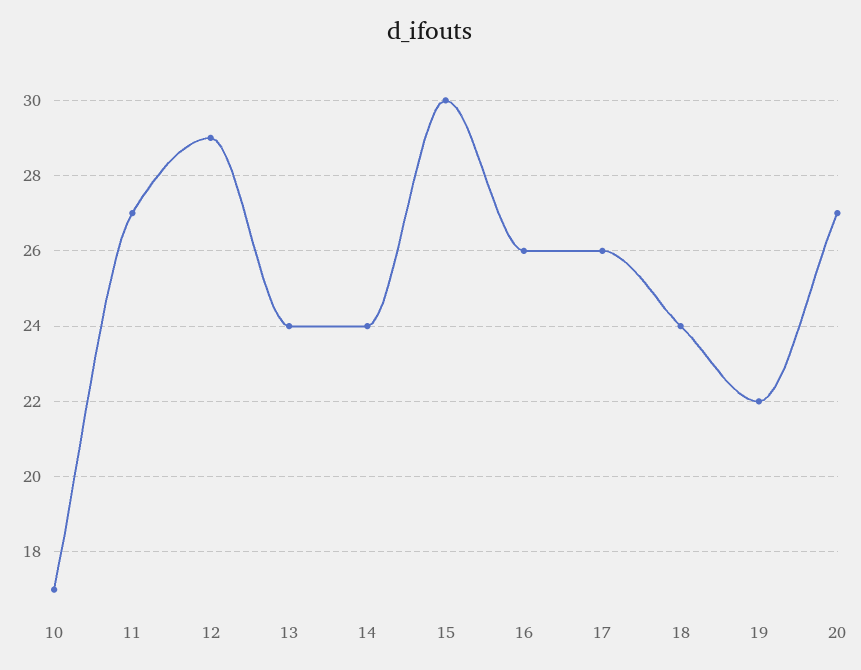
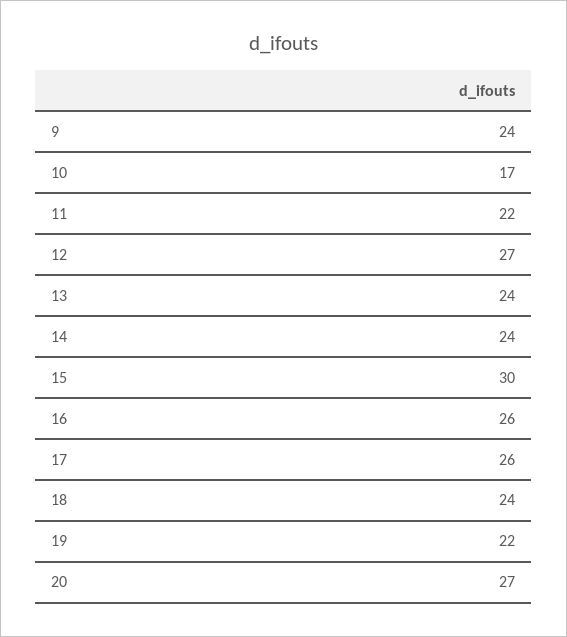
11: 27 -> 22
12: 29 -> 27
9: none -> 24

